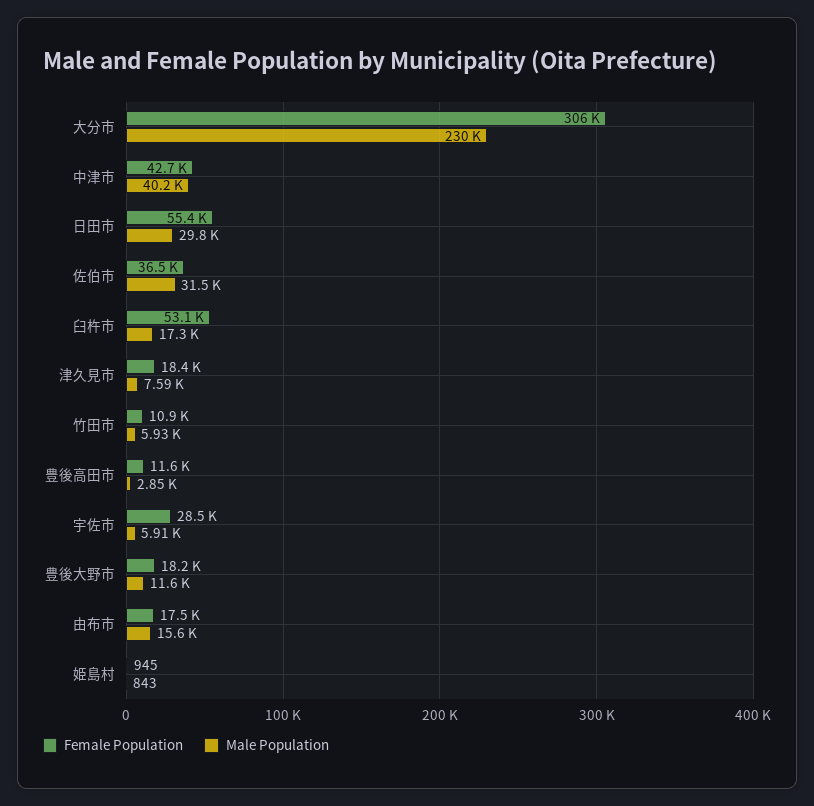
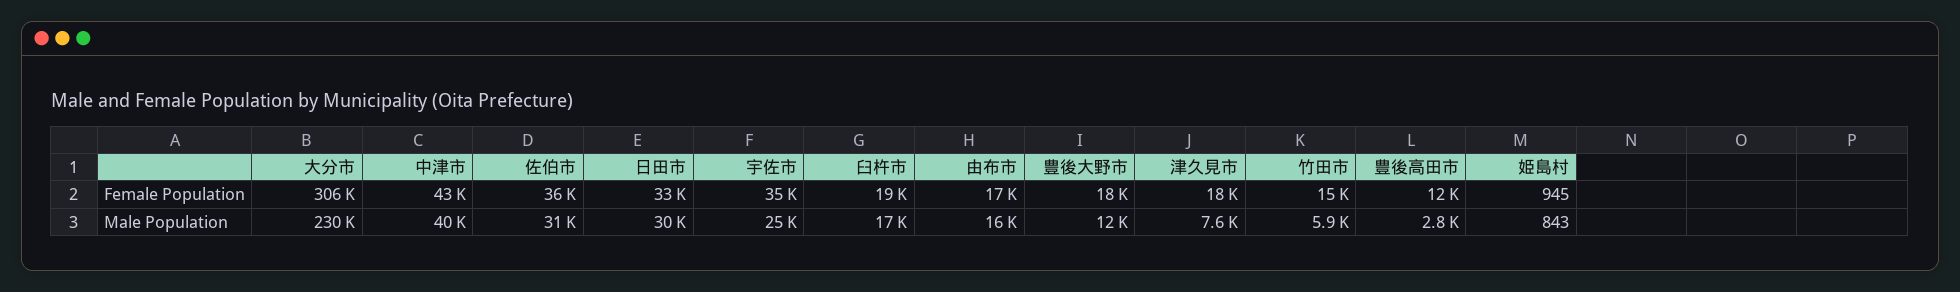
Female Population, 日田市: 55400 -> 33000
Female Population, 臼杵市: 53100 -> 19000
Female Population, 竹田市: 10900 -> 15000
Female Population, 宇佐市: 28500 -> 35000
Male Population, 宇佐市: 5910 -> 25000

